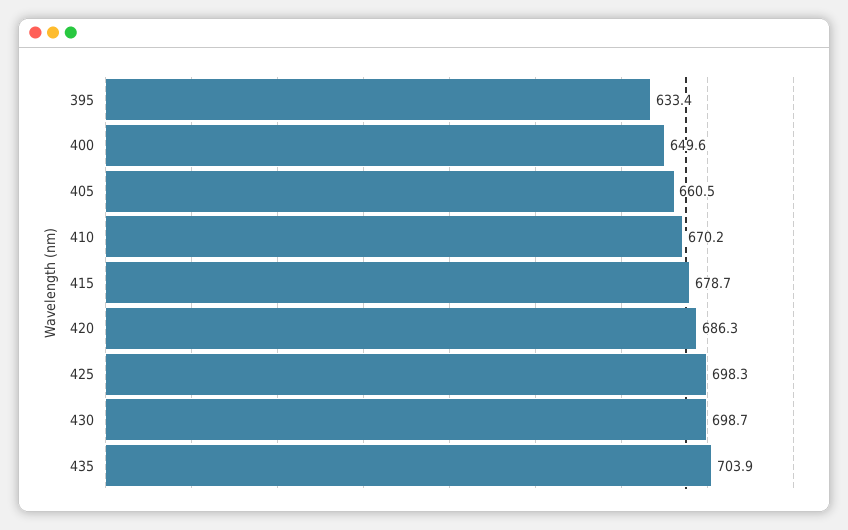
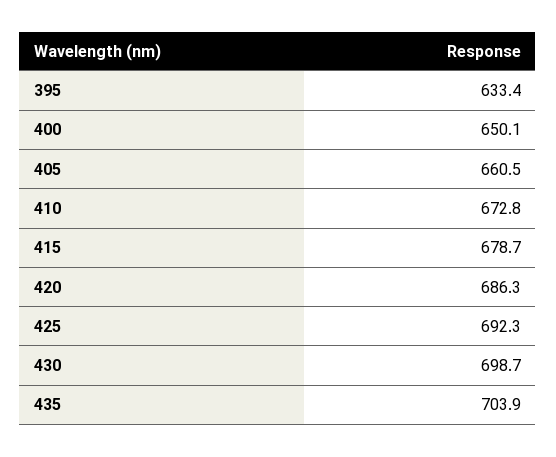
400: 649.6 -> 650.1
410: 670.2 -> 672.8
425: 698.3 -> 692.3

